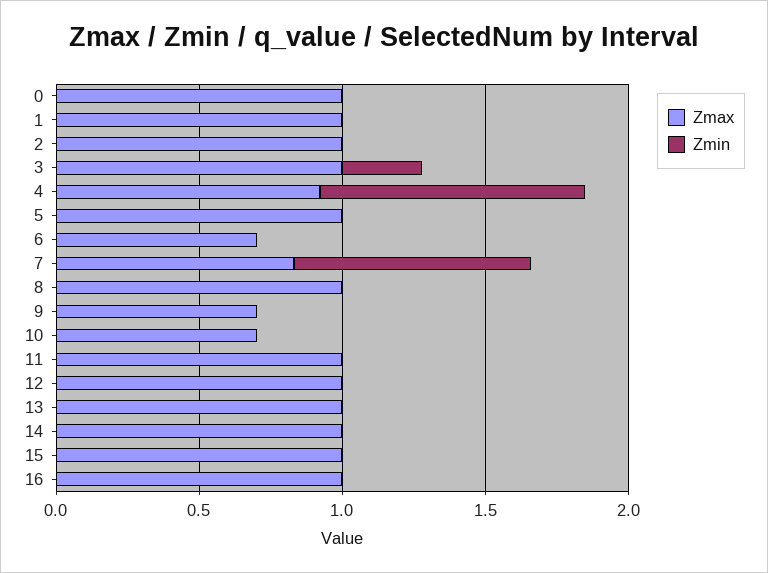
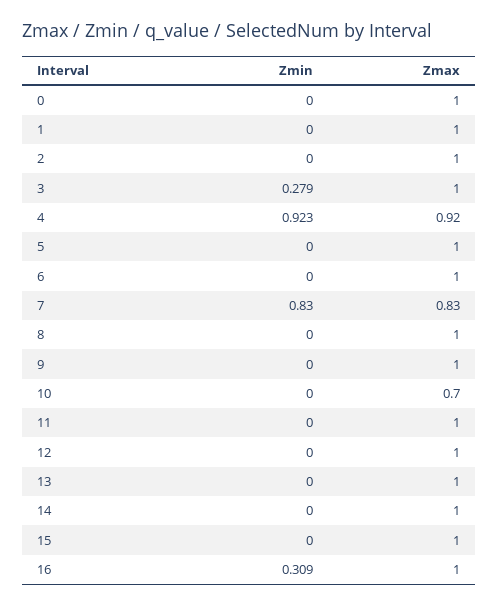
Zmax, 6: 0.7 -> 1
Zmax, 9: 0.7 -> 1
Zmin, 16: 0 -> 0.309

